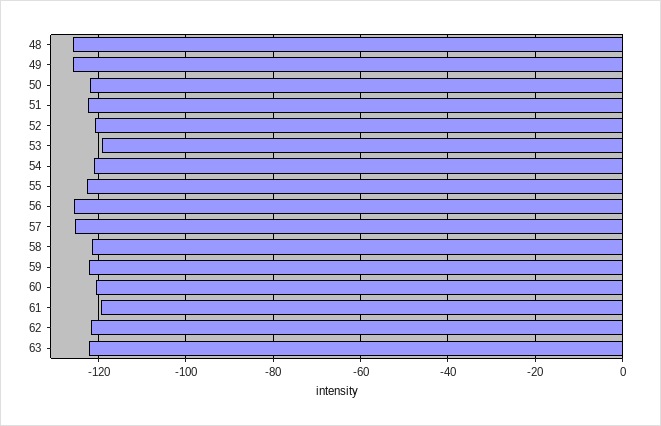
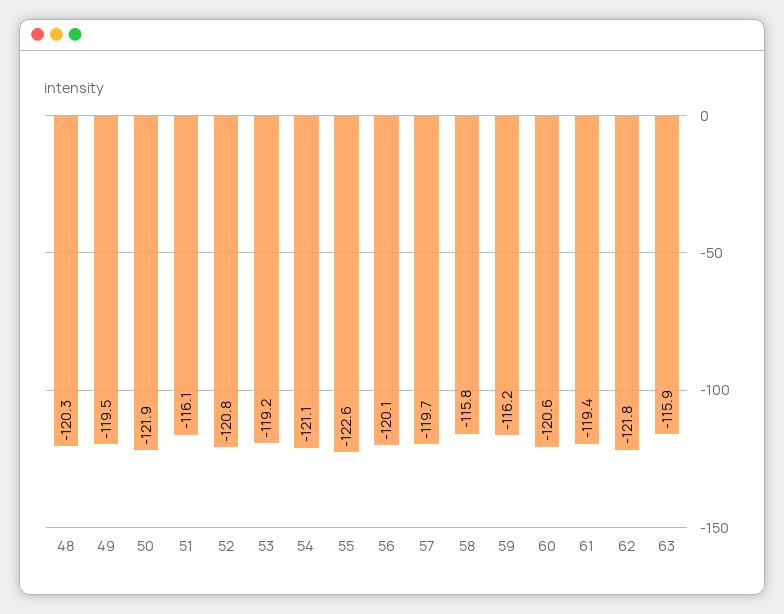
48: -126 -> -120.3
49: -126 -> -119.5
51: -122 -> -116.1
56: -126 -> -120.1
57: -126 -> -119.7
58: -122 -> -115.8
59: -122 -> -116.2
63: -122 -> -115.9

